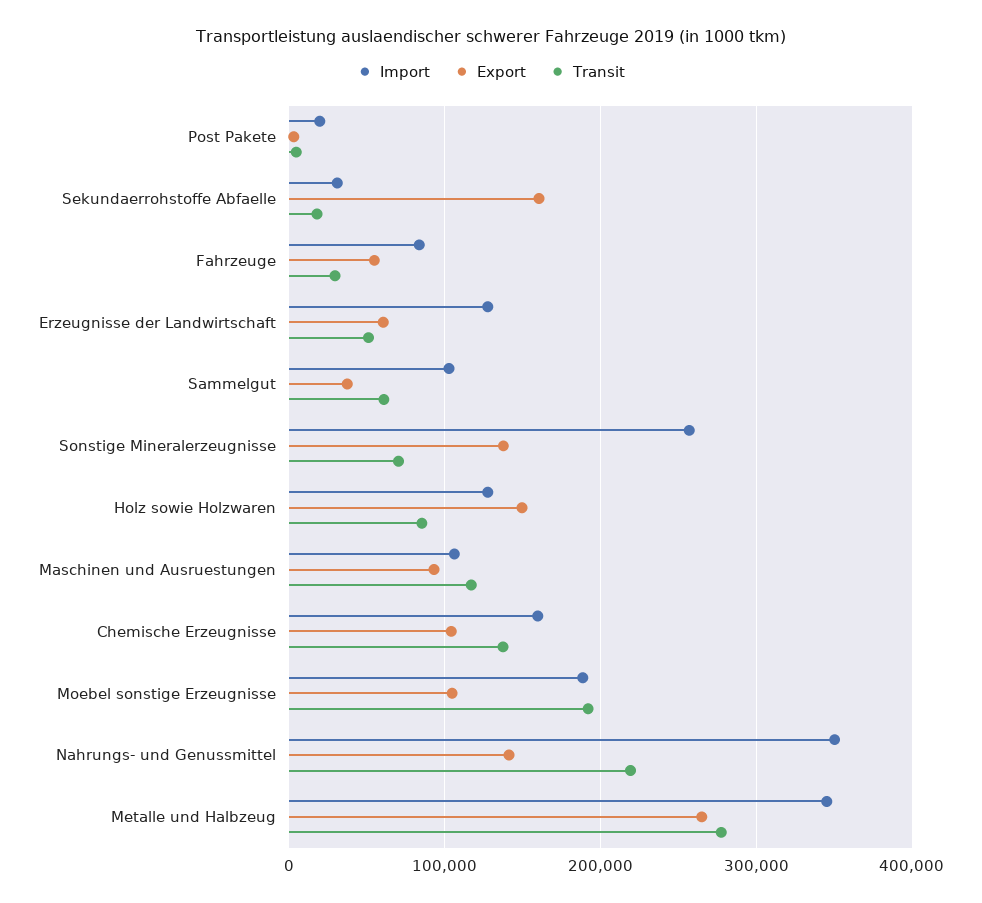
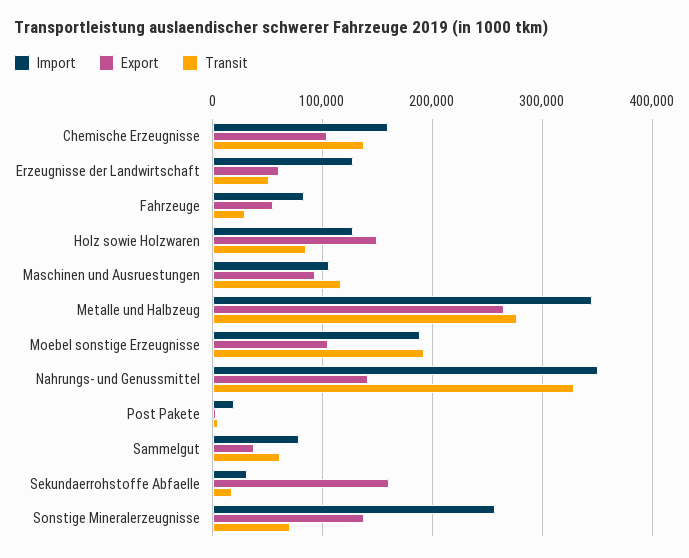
Import, Sammelgut: 100000 -> 80000
Transit, Nahrungs- und Genussmittel: 220000 -> 330000

